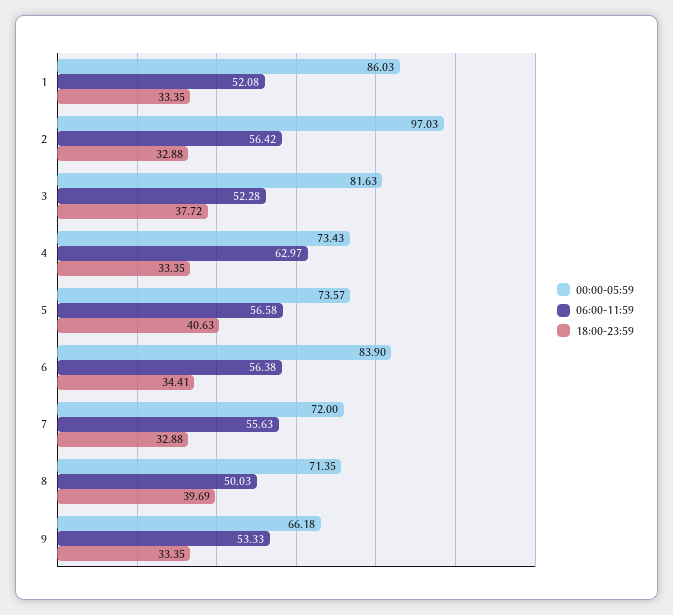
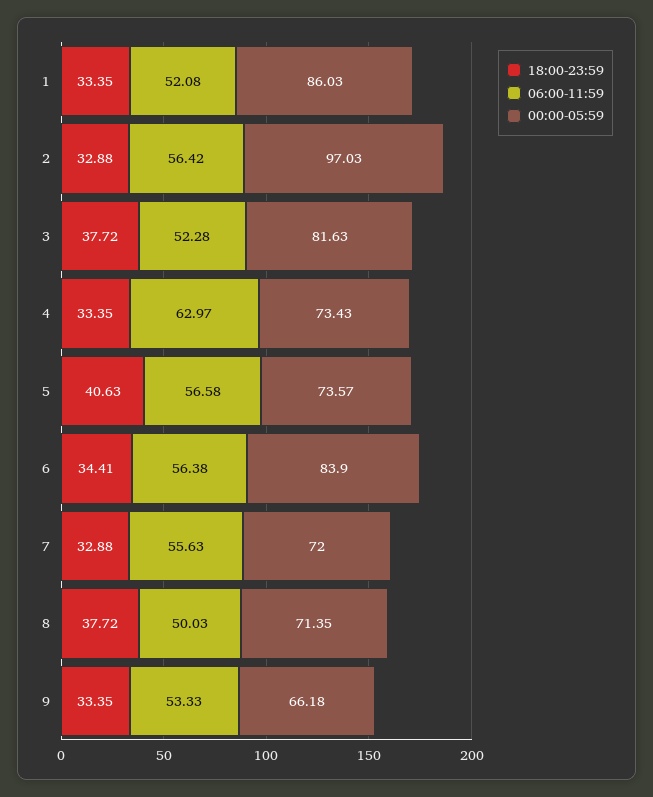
18:00-23:59, 8: 39.69 -> 37.72

